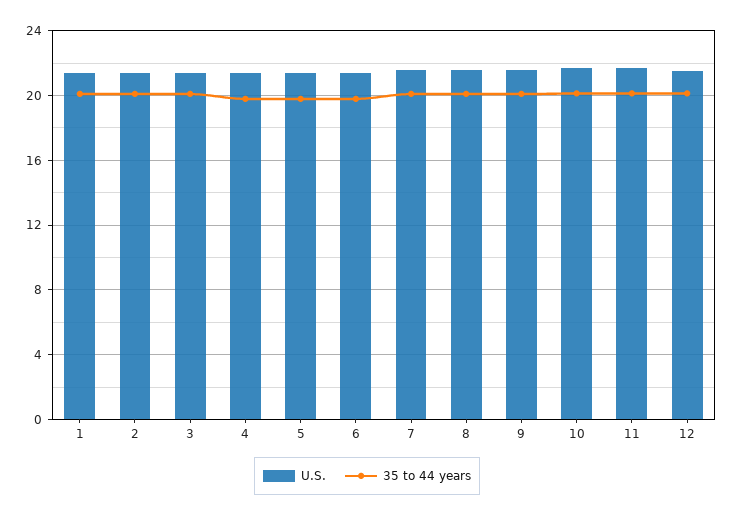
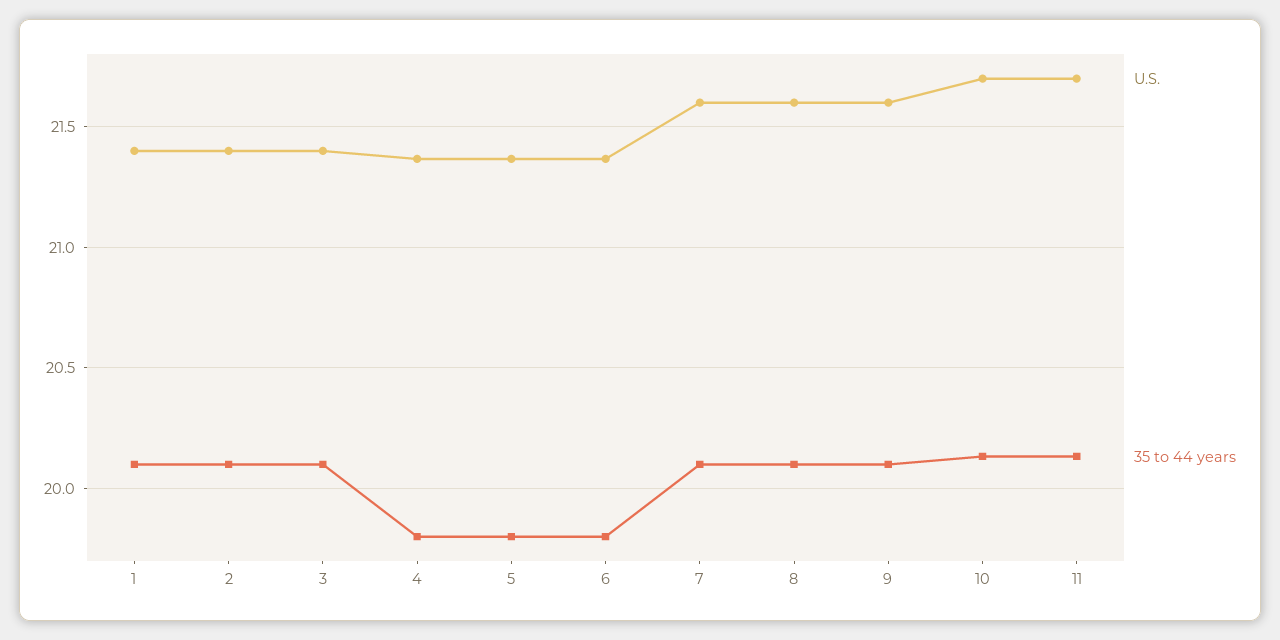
U.S., 12: 21.5 -> none
35 to 44 years, 12: 20 -> none

